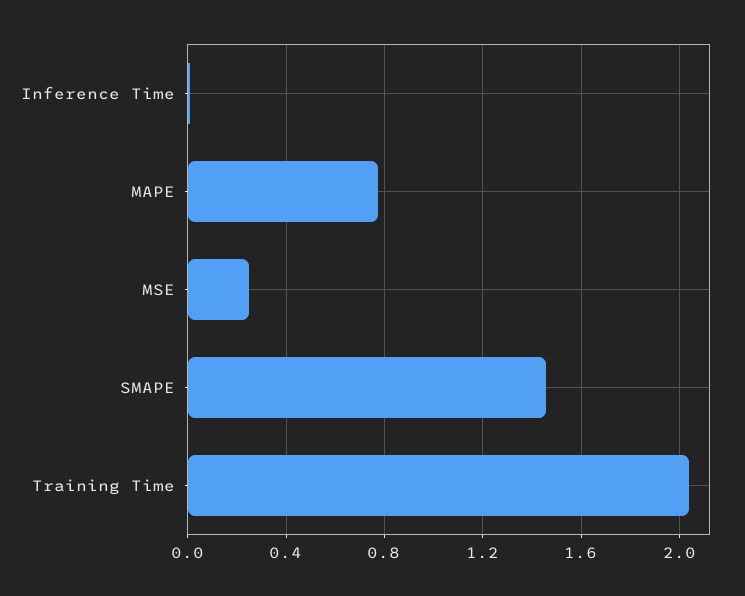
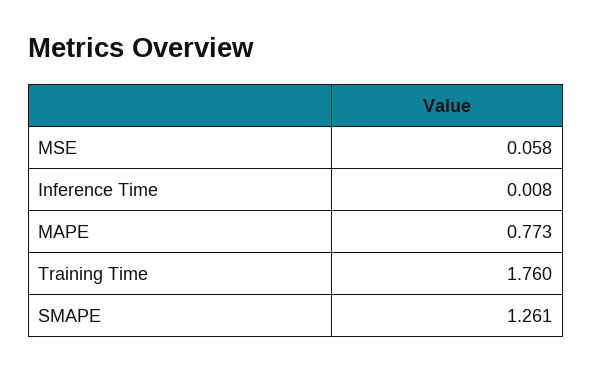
MSE: 0.25 -> 0.058
SMAPE: 1.45 -> 1.261
Training Time: 2.05 -> 1.76

